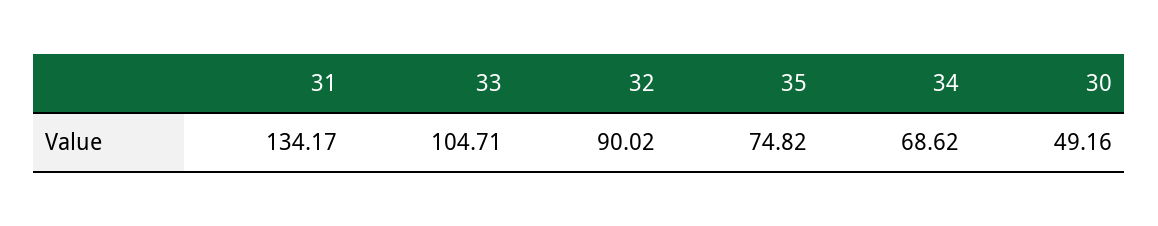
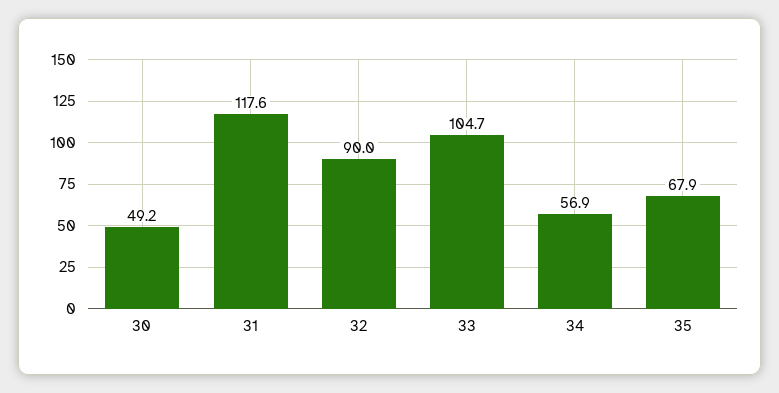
31: 134.17 -> 117.6
35: 74.82 -> 67.9
34: 68.62 -> 56.9

